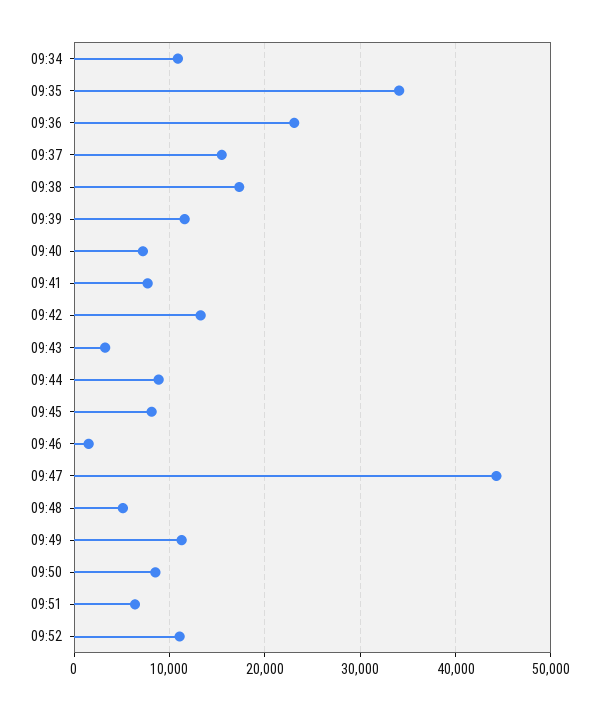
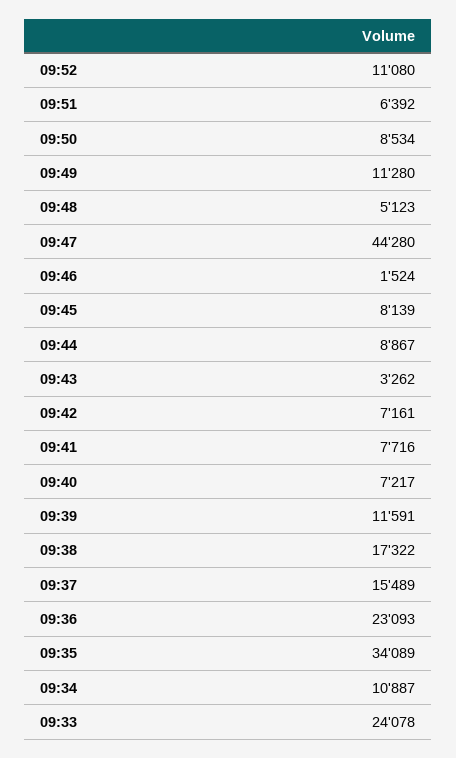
09:42: 13000 -> 7161
09:33: none -> 24078

